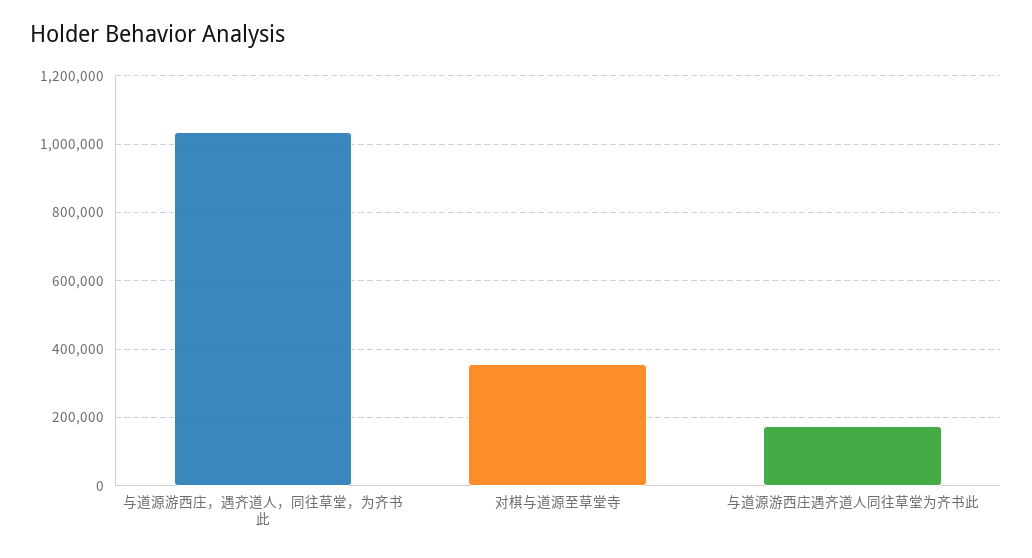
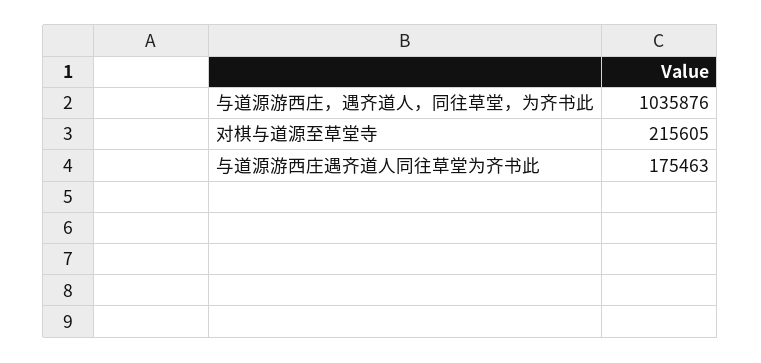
对棋与道源至草堂寺: 360000 -> 215605

